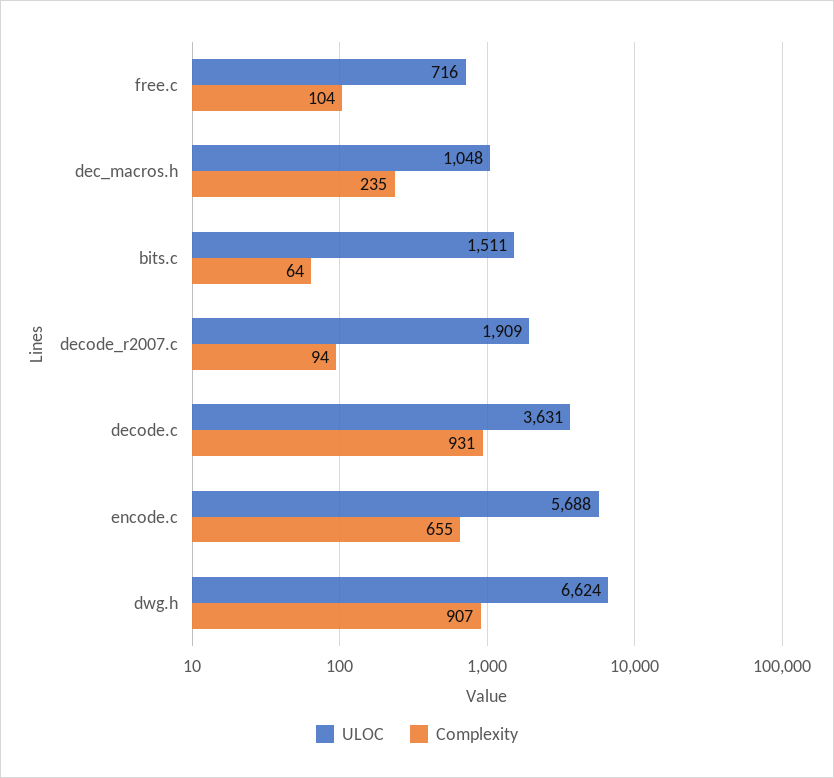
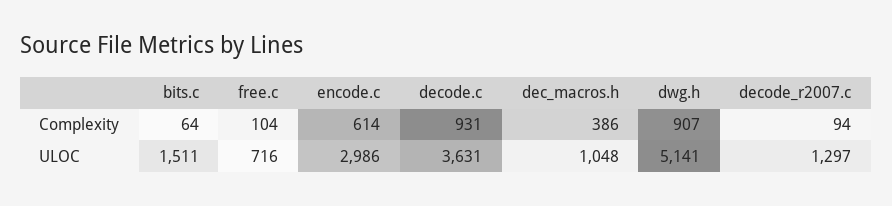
Complexity, dec_macros.h: 235 -> 386
ULOC, decode_r2007.c: 1909 -> 1297
ULOC, encode.c: 5688 -> 2986
Complexity, encode.c: 655 -> 614
ULOC, dwg.h: 6624 -> 5141

